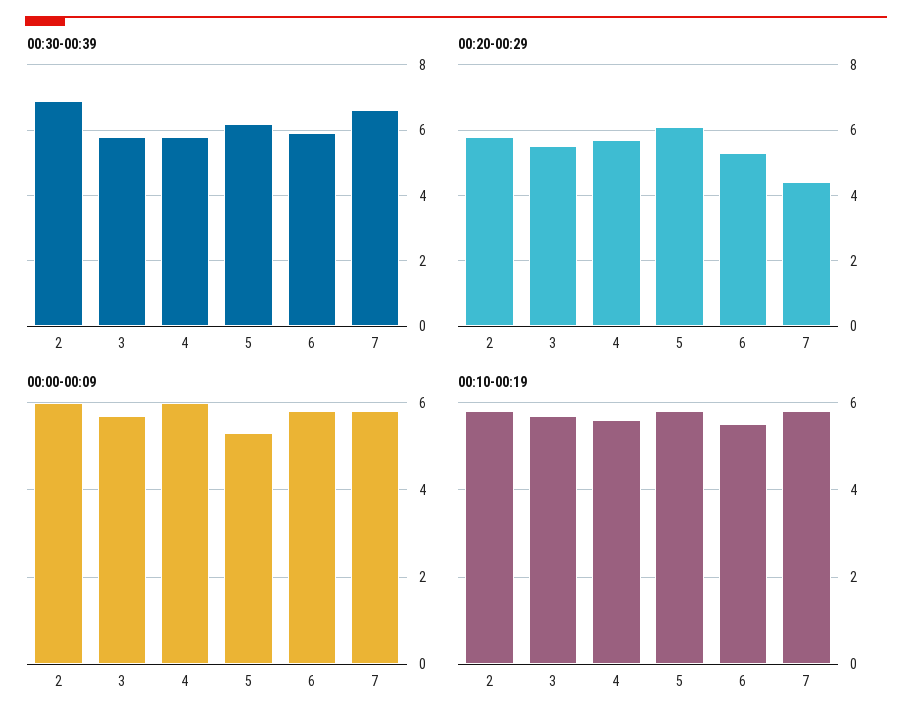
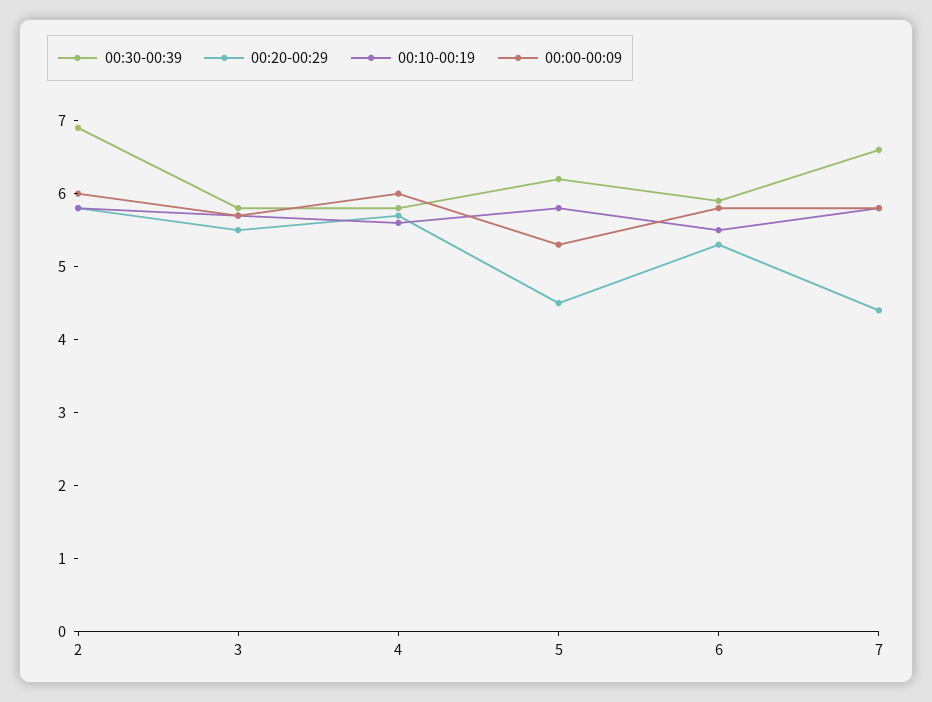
00:20-00:29, 5: 6 -> 4.5

